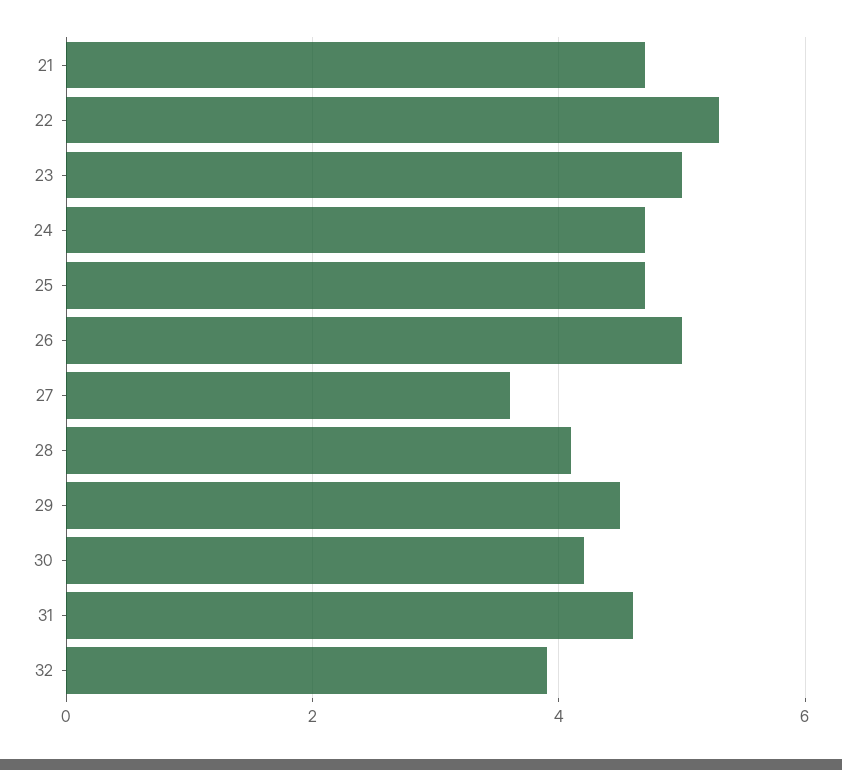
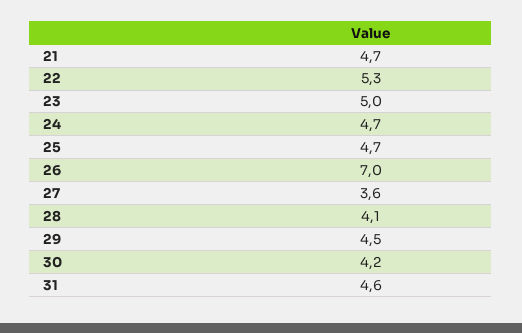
26: 5 -> 7
32: 4 -> none

